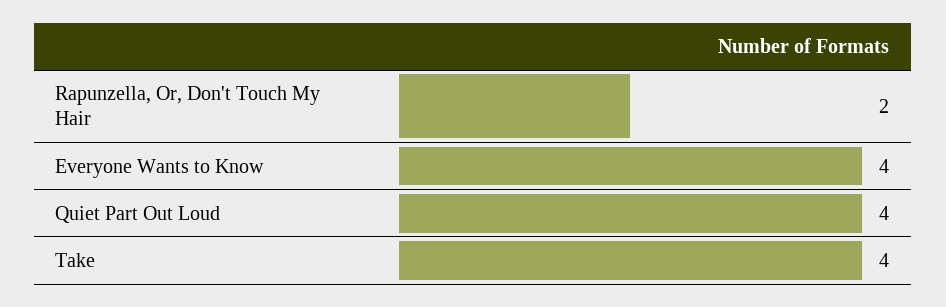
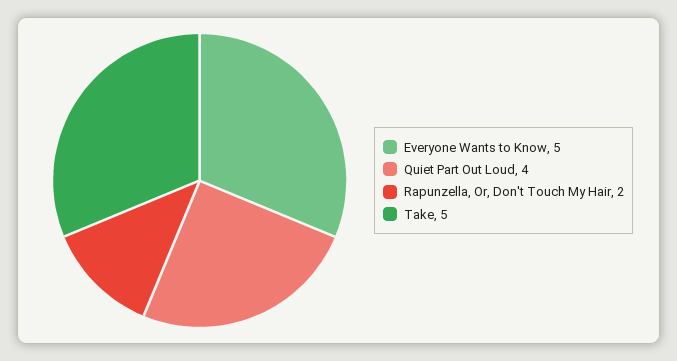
Everyone Wants to Know: 4 -> 5
Take: 4 -> 5

